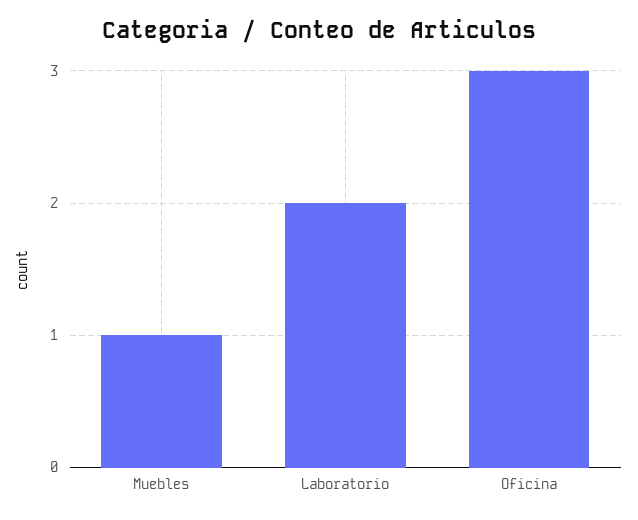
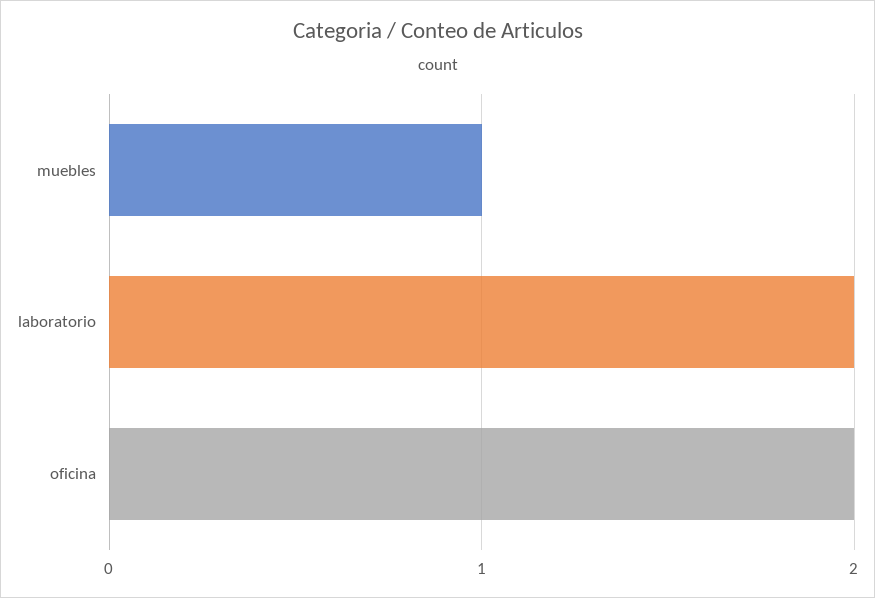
Oficina: 3 -> 2

